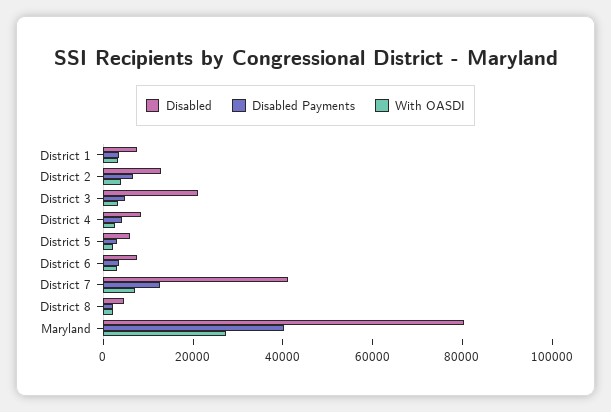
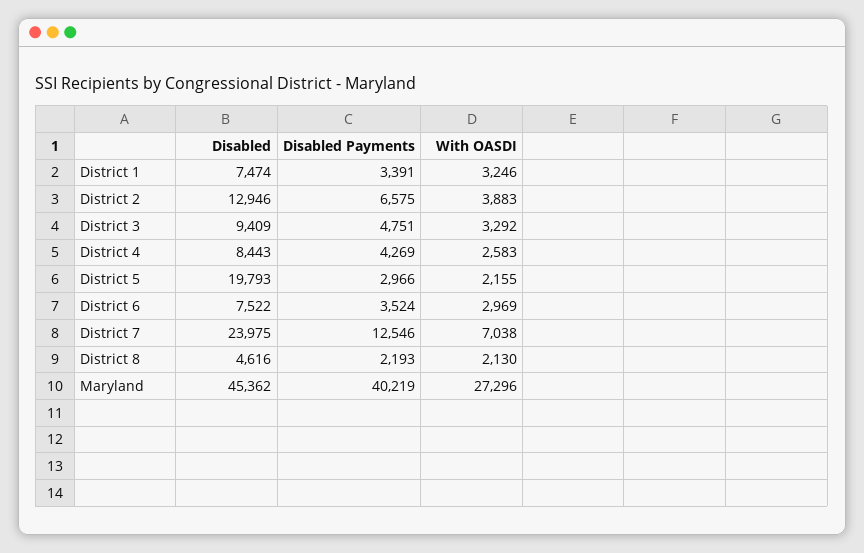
Disabled, District 3: 20000 -> 9409
Disabled, District 5: 5000 -> 19793
Disabled, District 7: 40000 -> 23975
Disabled, Maryland: 80000 -> 45362

